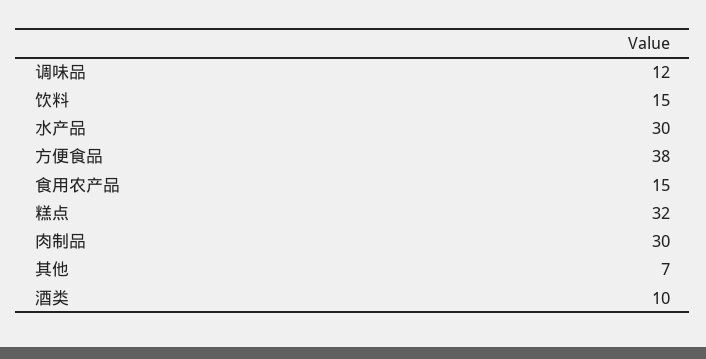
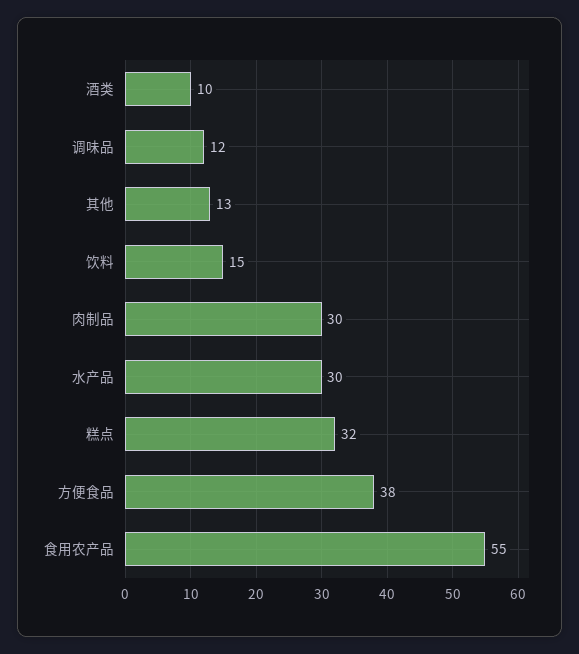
食用农产品: 15 -> 55
其他: 7 -> 13

